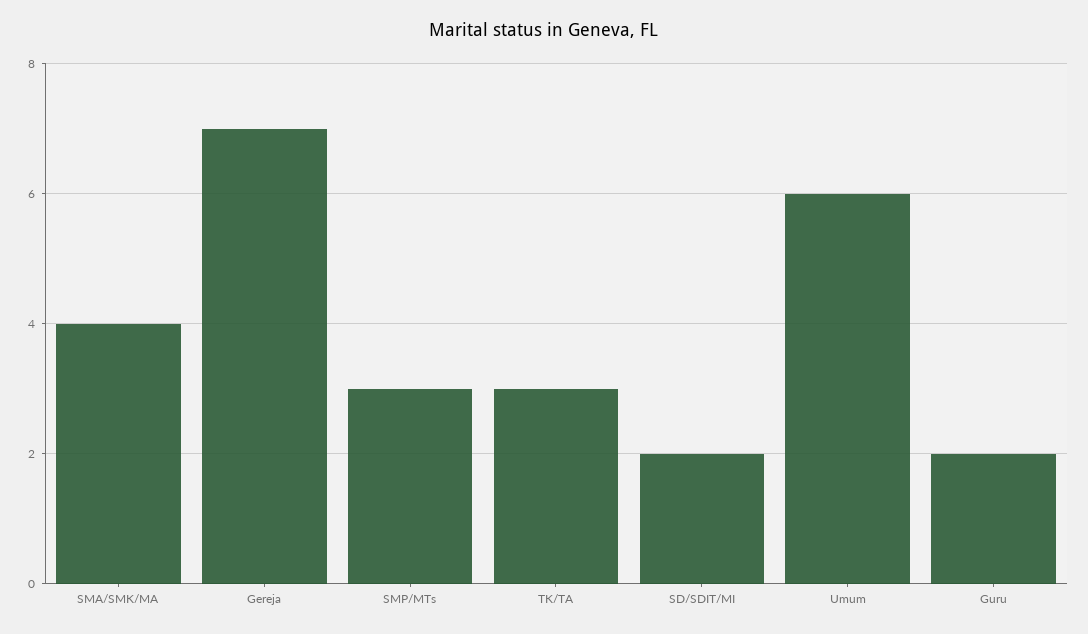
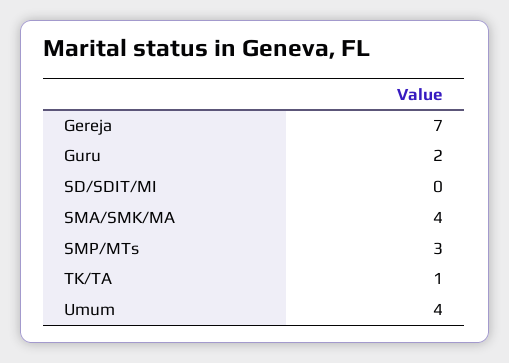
TK/TA: 3 -> 1
SD/SDIT/MI: 2 -> 0
Umum: 6 -> 4

